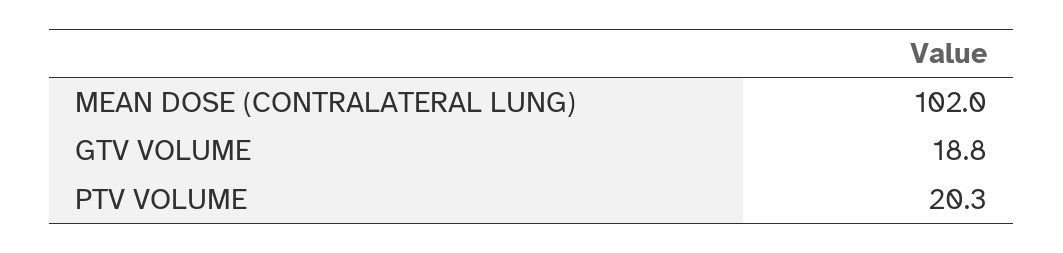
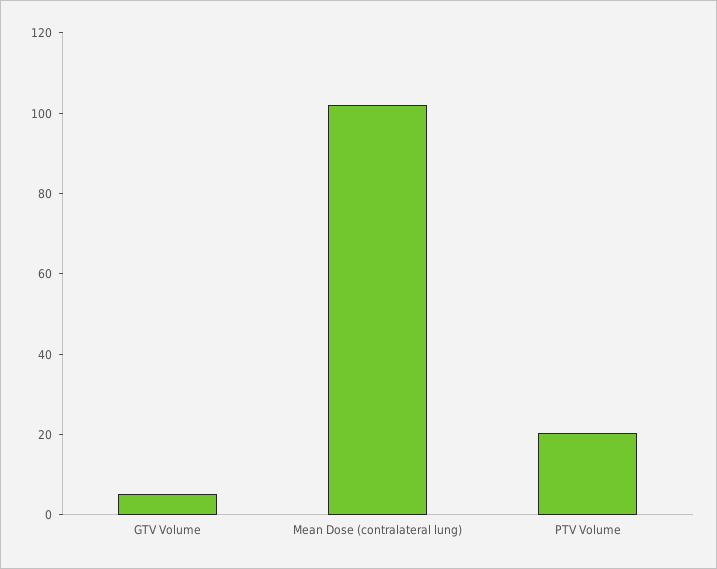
GTV VOLUME: 18.8 -> 5

